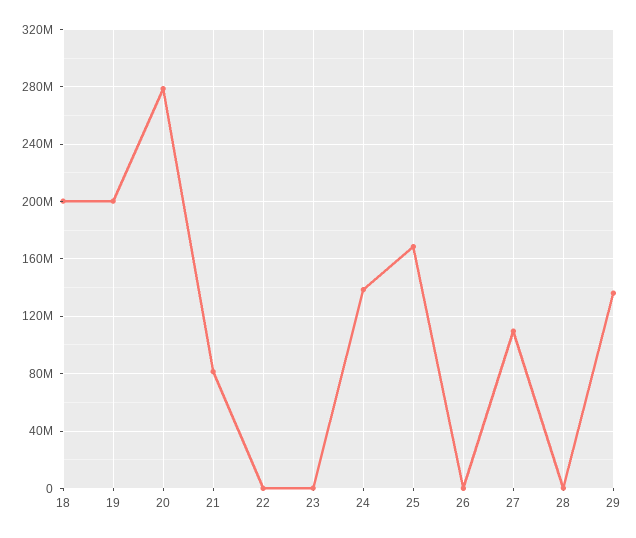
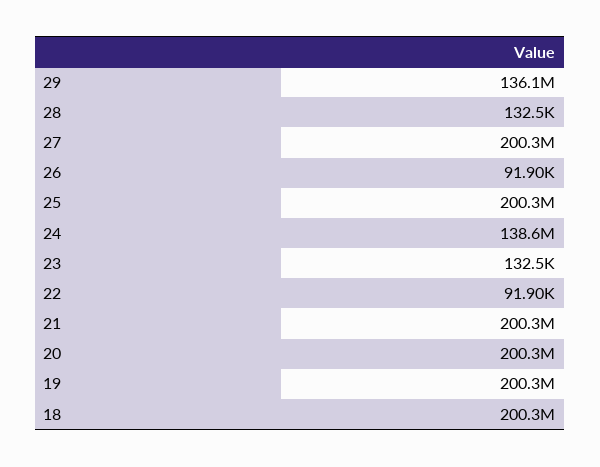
20: 280000000 -> 200300000
21: 80000000 -> 200300000
25: 170000000 -> 200300000
27: 110000000 -> 200300000

